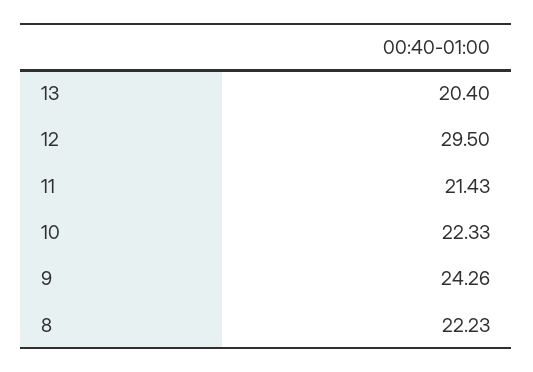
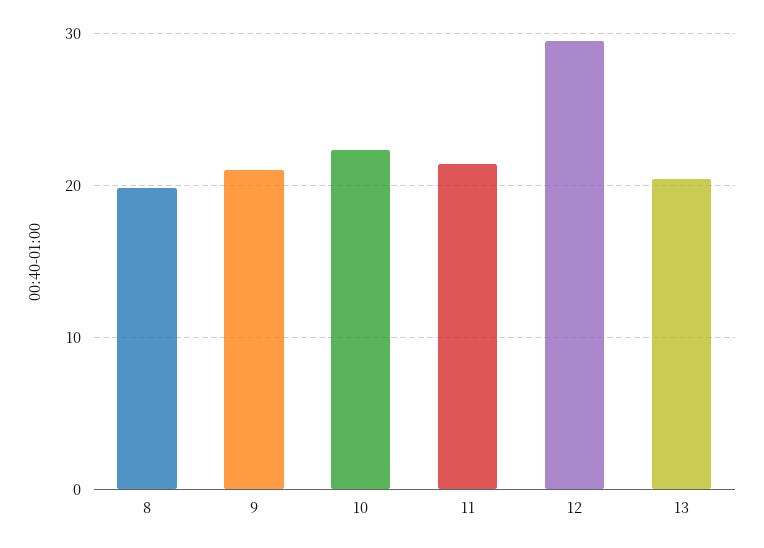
9: 24.26 -> 21
8: 22.23 -> 20

